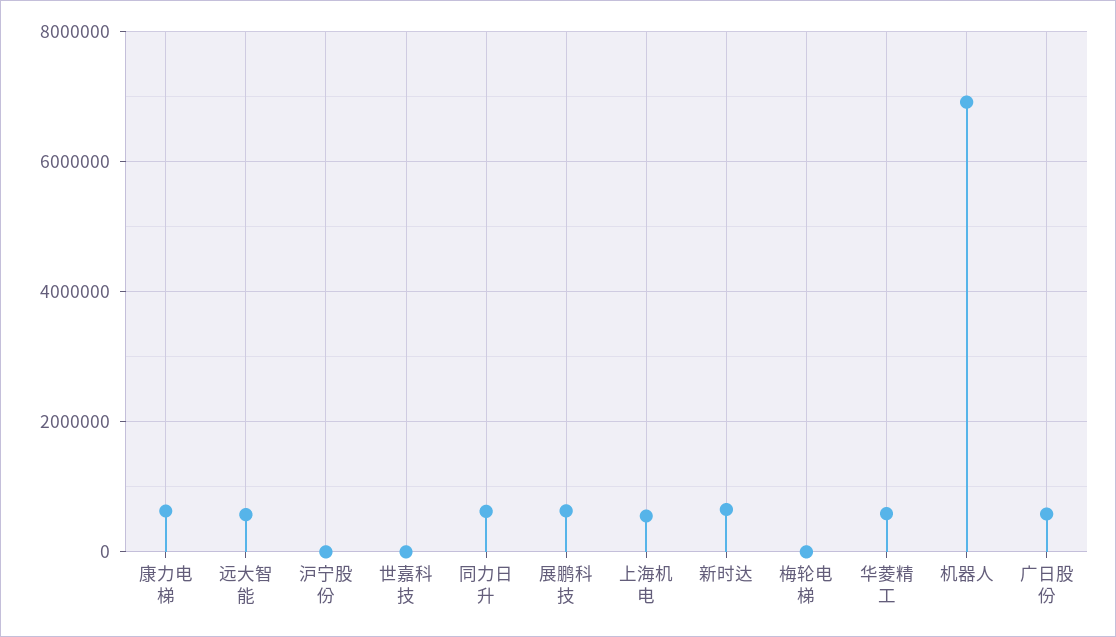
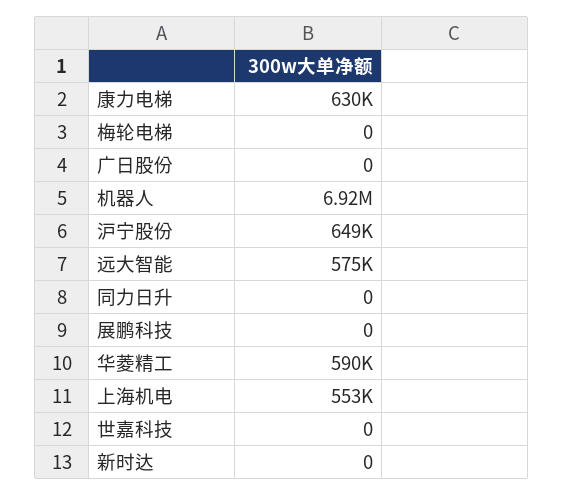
沪宁股份: 0 -> 649000
同力日升: 600000 -> 0
展鹏科技: 600000 -> 0
新时达: 600000 -> 0
广日股份: 600000 -> 0

